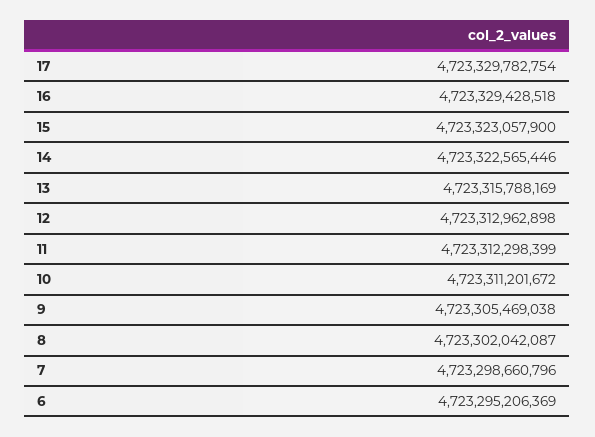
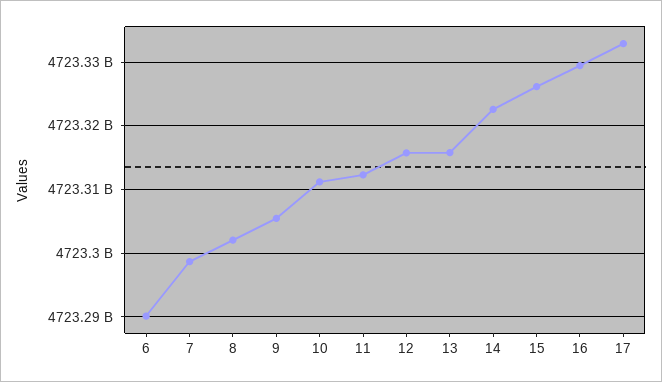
17: 4723329782754 -> 4723333000000
15: 4723323057900 -> 4723326000000
12: 4723312962898 -> 4723316000000
6: 4723295206369 -> 4723290000000

